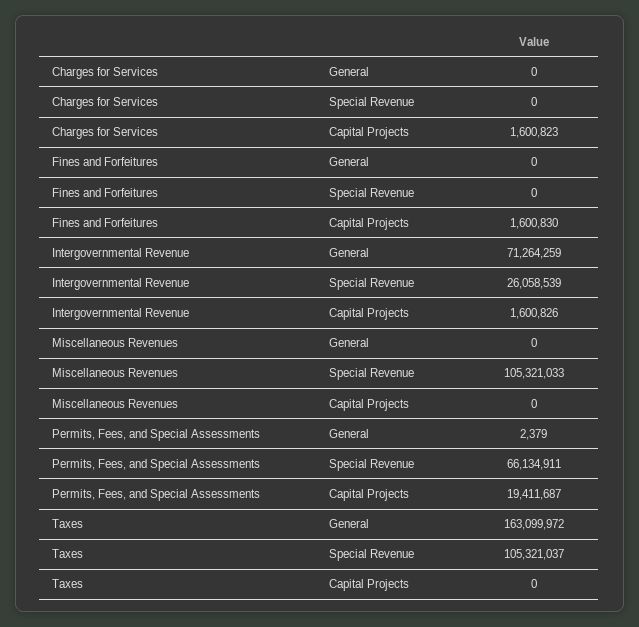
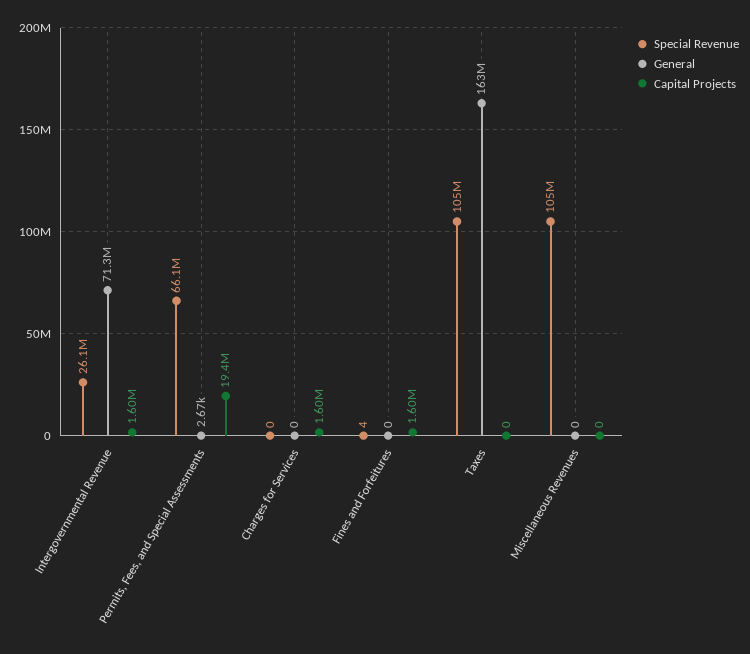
Special Revenue, Fines and Forfeitures: 0 -> 4
General, Permits, Fees, and Special Assessments: 2379 -> 2670

